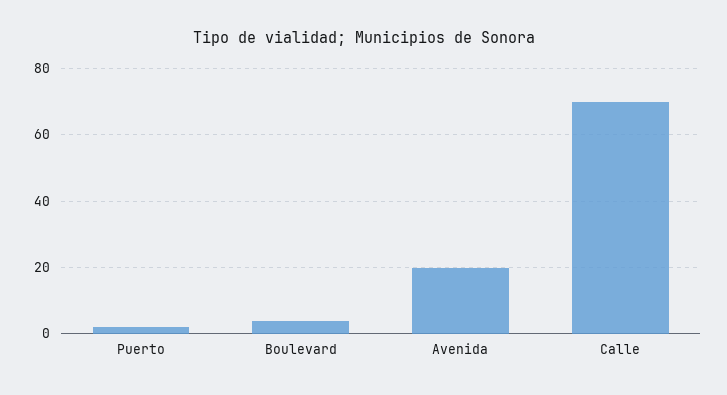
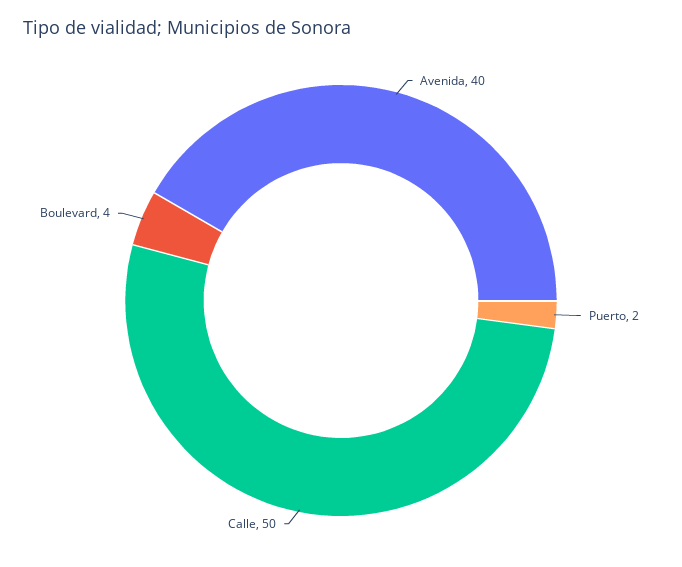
Avenida: 20 -> 40
Calle: 70 -> 50

